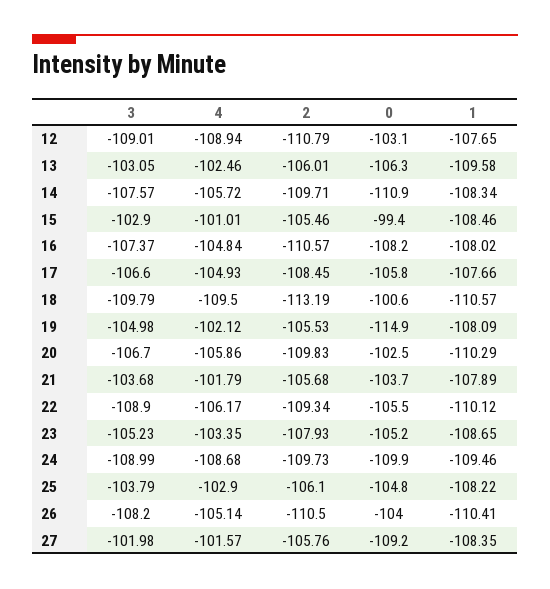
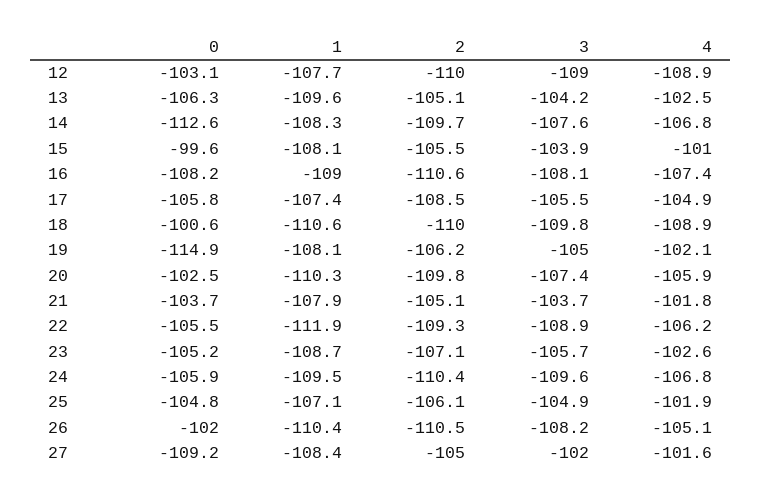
2, 12: -110.79 -> -110
3, 13: -103.05 -> -104.2
2, 13: -106.01 -> -105.1
4, 14: -105.72 -> -106.8
0, 14: -110.9 -> -112.6
3, 15: -102.9 -> -103.9
0, 15: -99.4 -> -99.6
1, 15: -108.46 -> -108.1
3, 16: -107.37 -> -108.1
4, 16: -104.84 -> -107.4
1, 16: -108.02 -> -109
3, 17: -106.6 -> -105.5
1, 17: -107.66 -> -107.4
4, 18: -109.5 -> -108.9
2, 18: -113.19 -> -110
2, 19: -105.53 -> -106.2
3, 20: -106.7 -> -107.4
2, 21: -105.68 -> -105.1
1, 22: -110.12 -> -111.9
3, 23: -105.23 -> -105.7
4, 23: -103.35 -> -102.6
2, 23: -107.93 -> -107.1
3, 24: -108.99 -> -109.6
4, 24: -108.68 -> -106.8
2, 24: -109.73 -> -110.4
0, 24: -109.9 -> -105.9
3, 25: -103.79 -> -104.9
4, 25: -102.9 -> -101.9
1, 25: -108.22 -> -107.1
0, 26: -104 -> -102
2, 27: -105.76 -> -105

